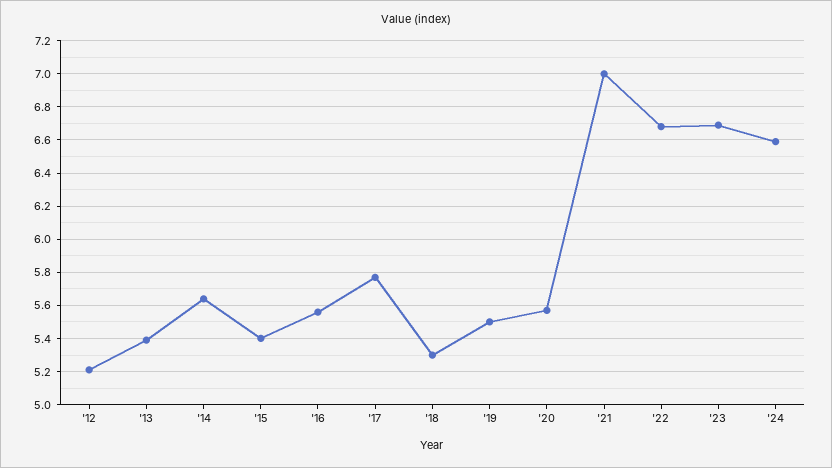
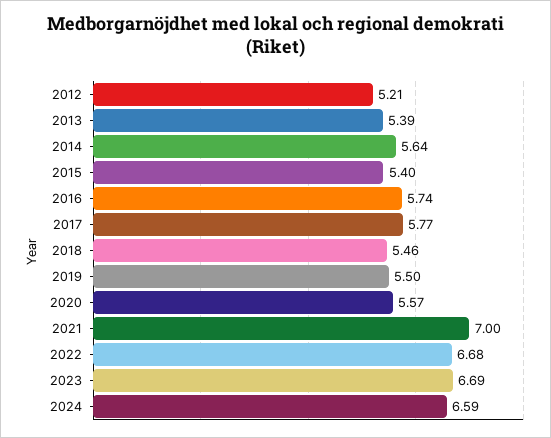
'16: 5.55 -> 5.74
'18: 5.3 -> 5.46

